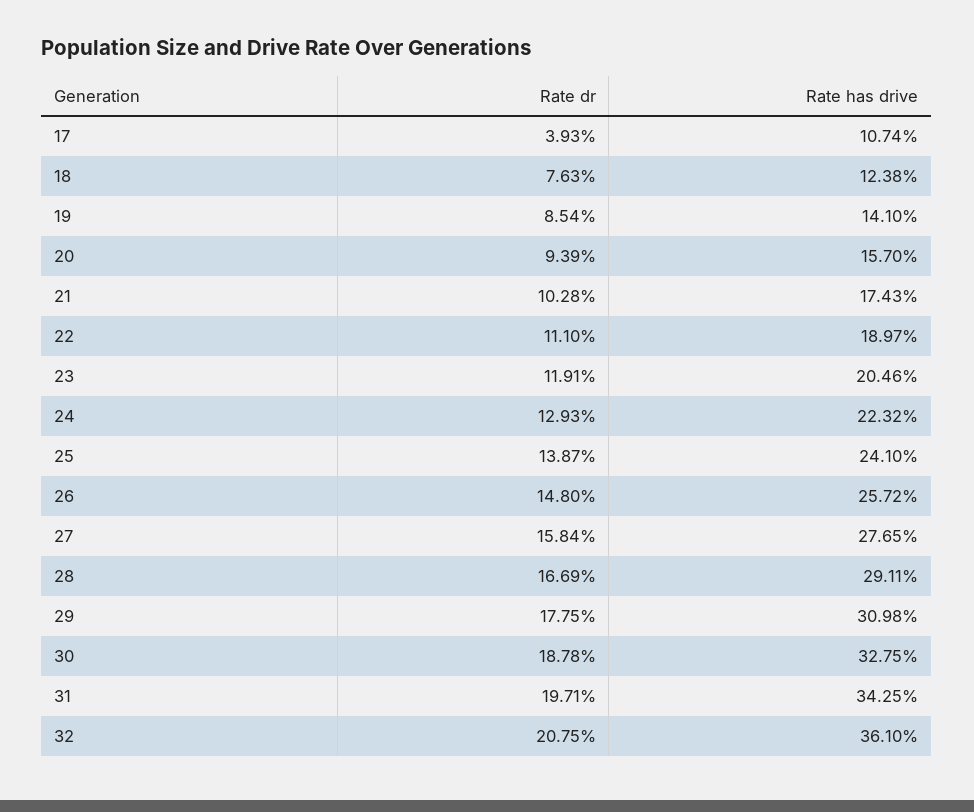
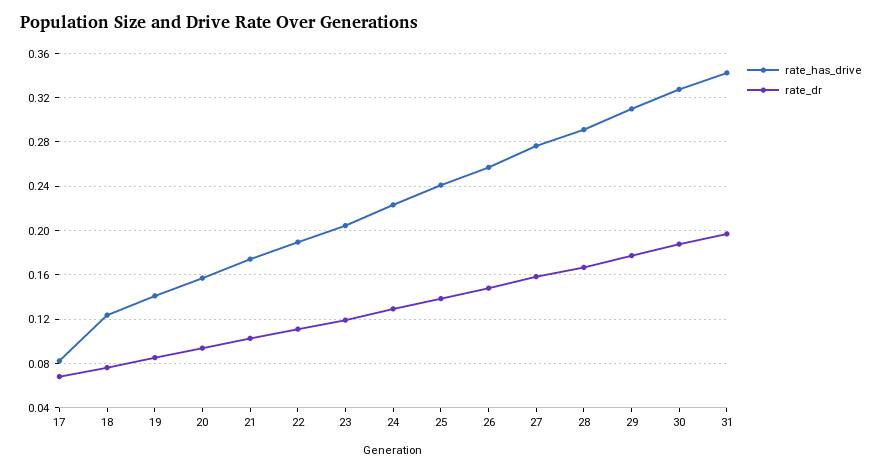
Rate dr, 17: 0.0393 -> 0.07
Rate has drive, 17: 0.1074 -> 0.08
Rate dr, 32: 0.2075 -> none
Rate has drive, 32: 0.361 -> none

